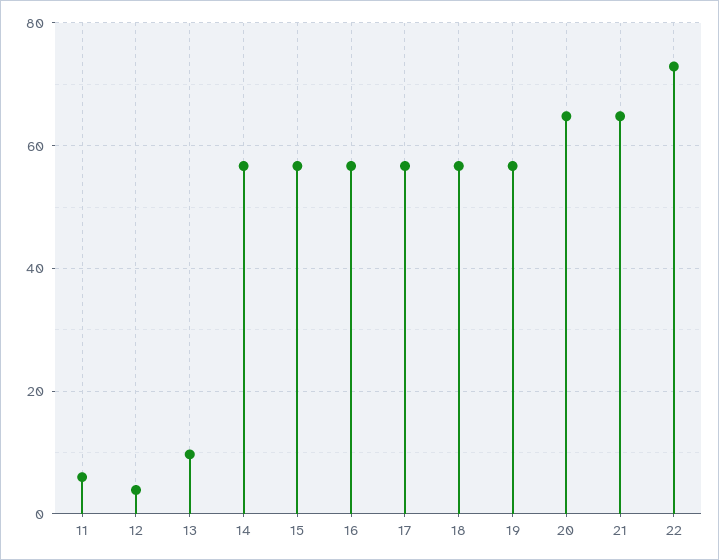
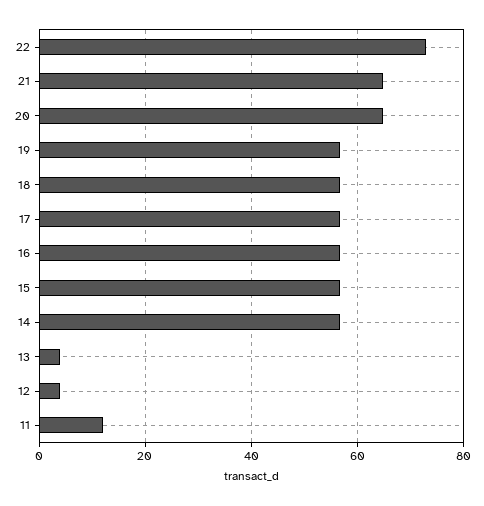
11: 6 -> 12
13: 10 -> 4

